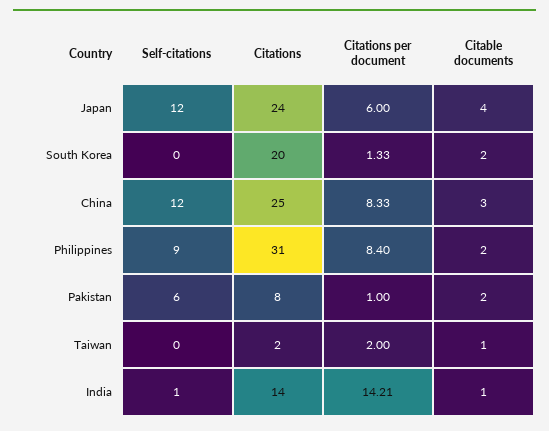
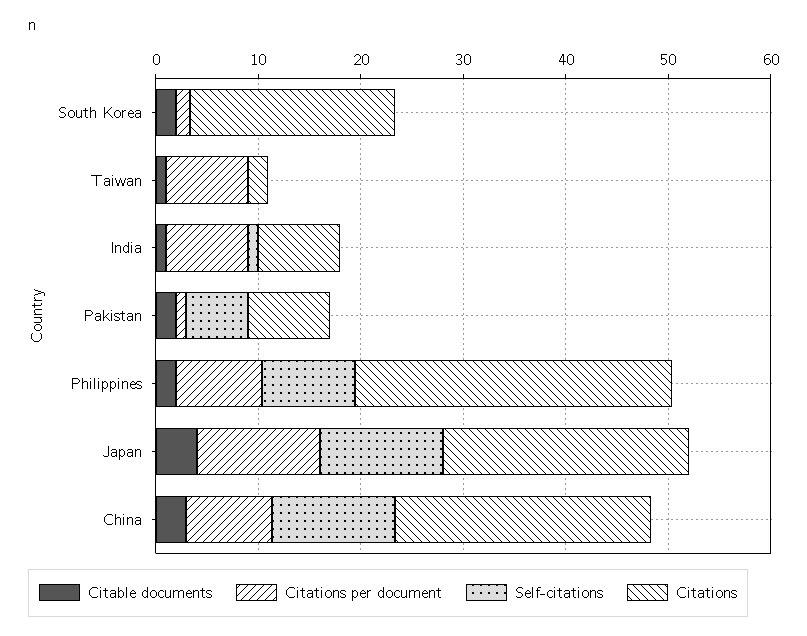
Citations per document, Japan: 6 -> 12
Citations per document, Taiwan: 2 -> 8
Citations, India: 14 -> 8
Citations per document, India: 14.21 -> 8

